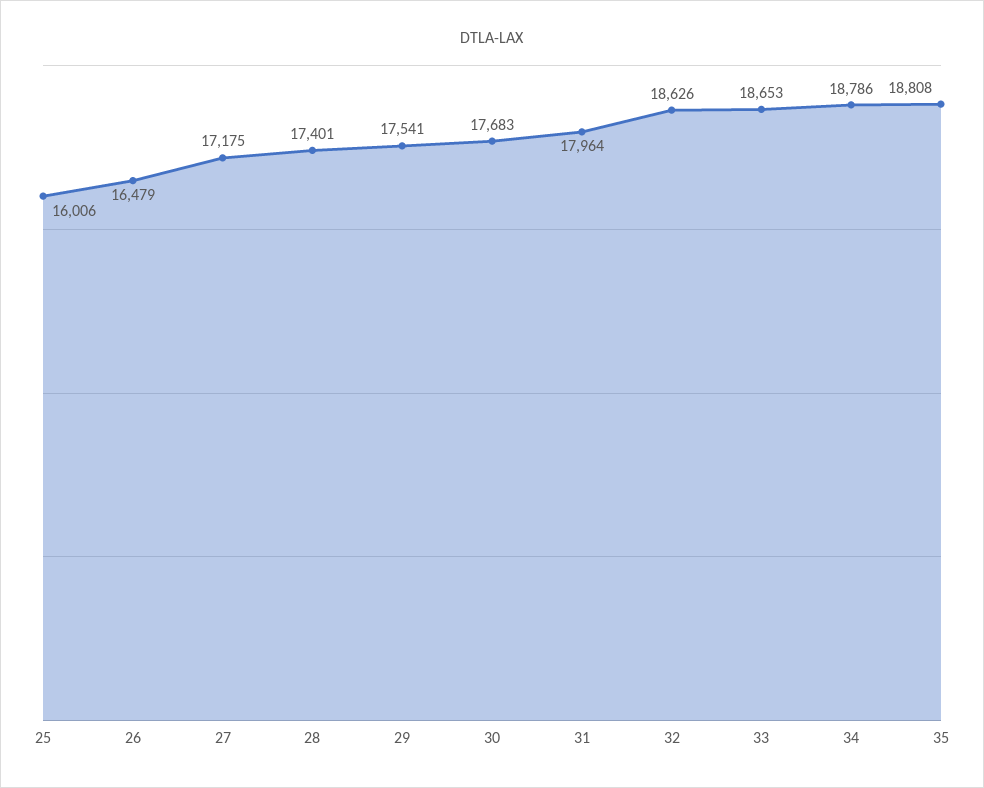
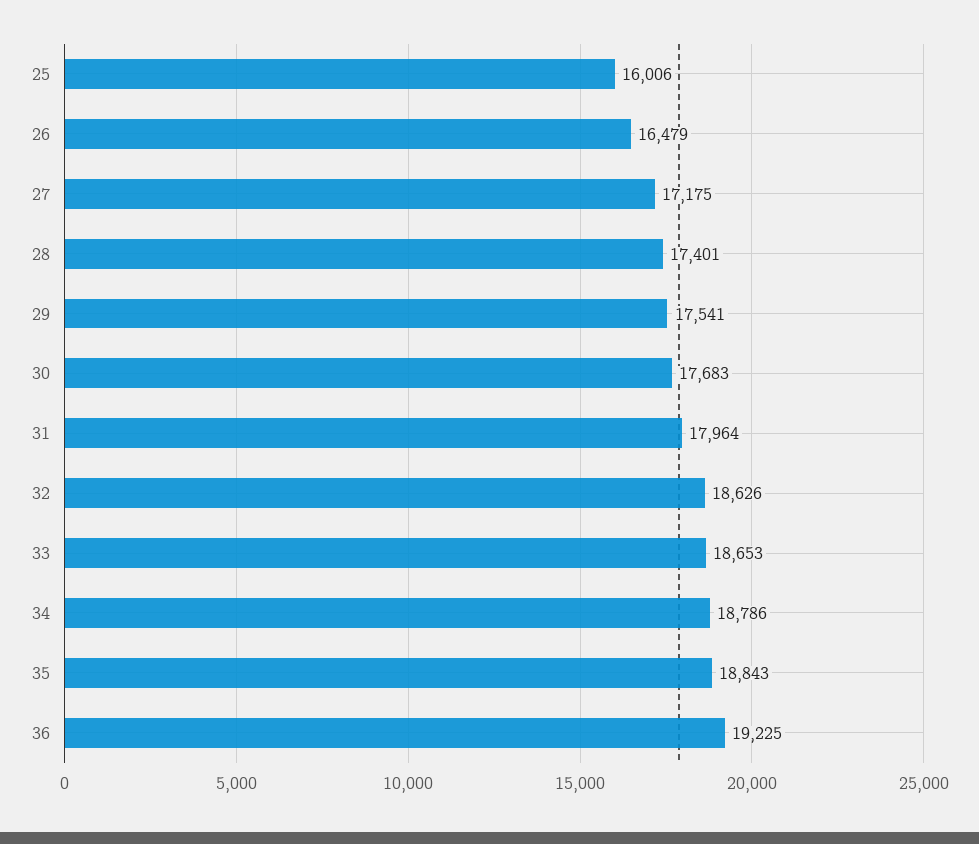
35: 18808 -> 18843
36: none -> 19225

